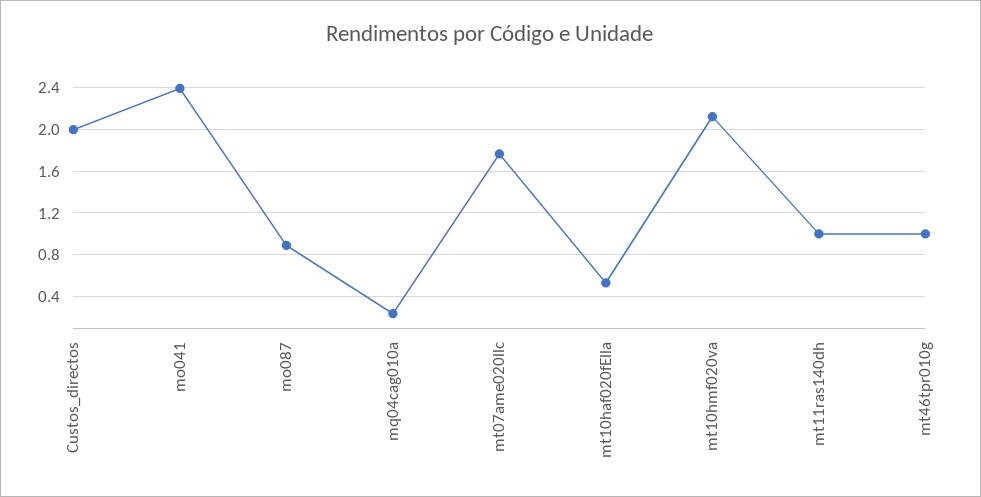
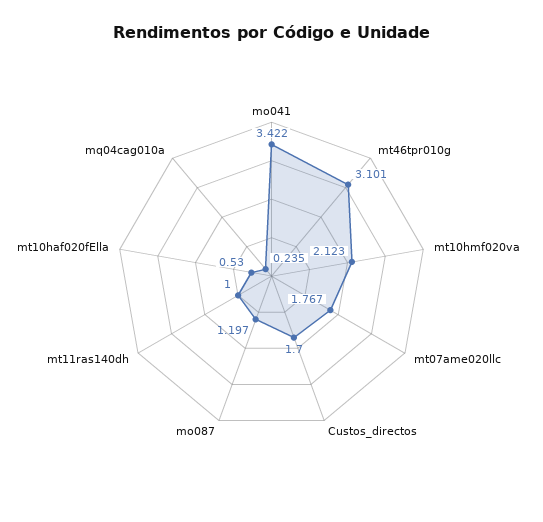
Custos_directos: 2 -> 1.7
mo041: 2.4 -> 3.422
mo087: 0.9 -> 1.197
mt46tpr010g: 1 -> 3.101

